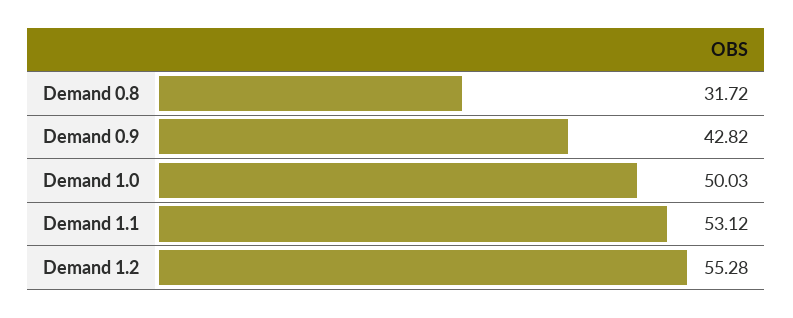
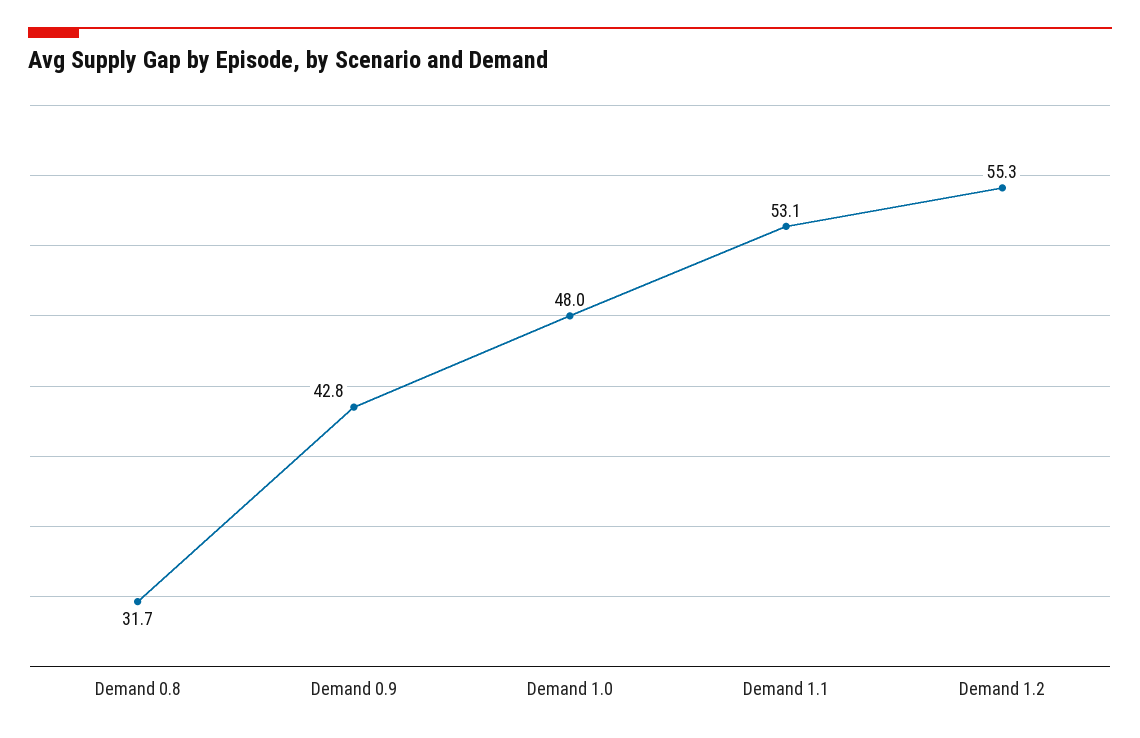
Demand 1.0: 50.03 -> 48

